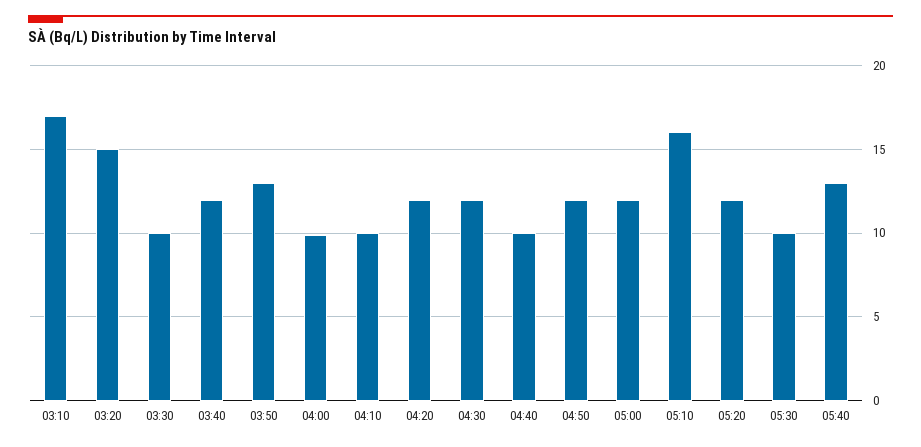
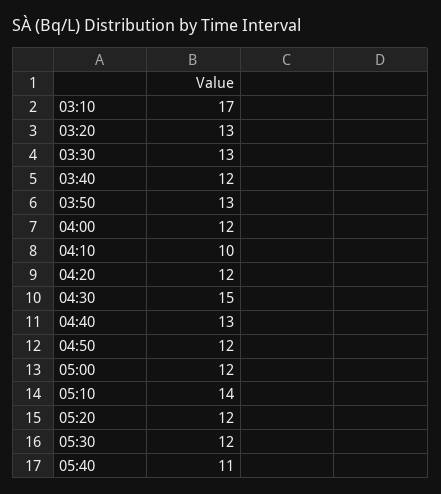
03:20: 15 -> 13
03:30: 10 -> 13
04:00: 10 -> 12
04:30: 12 -> 15
04:40: 10 -> 13
05:10: 16 -> 14
05:30: 10 -> 12
05:40: 13 -> 11

